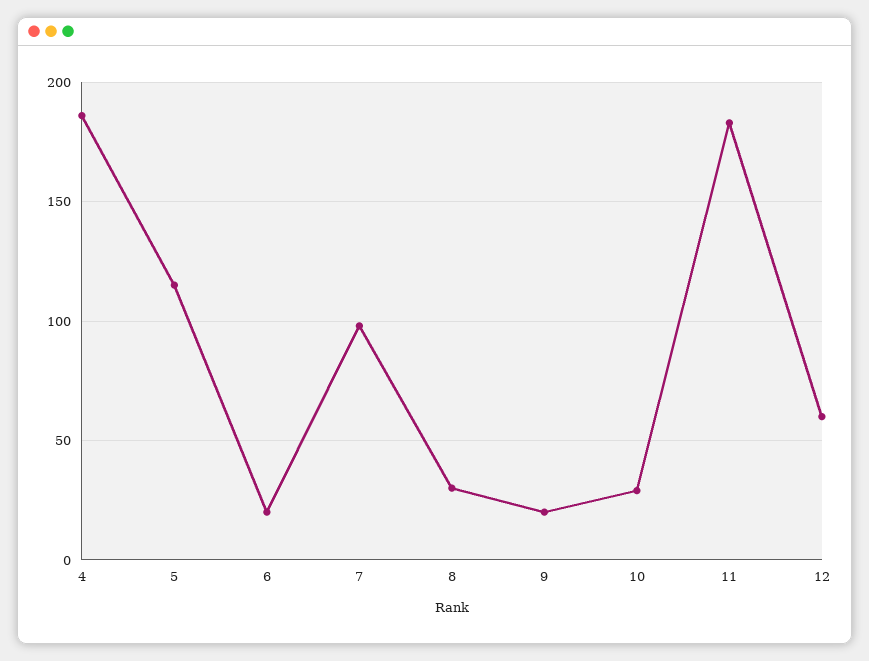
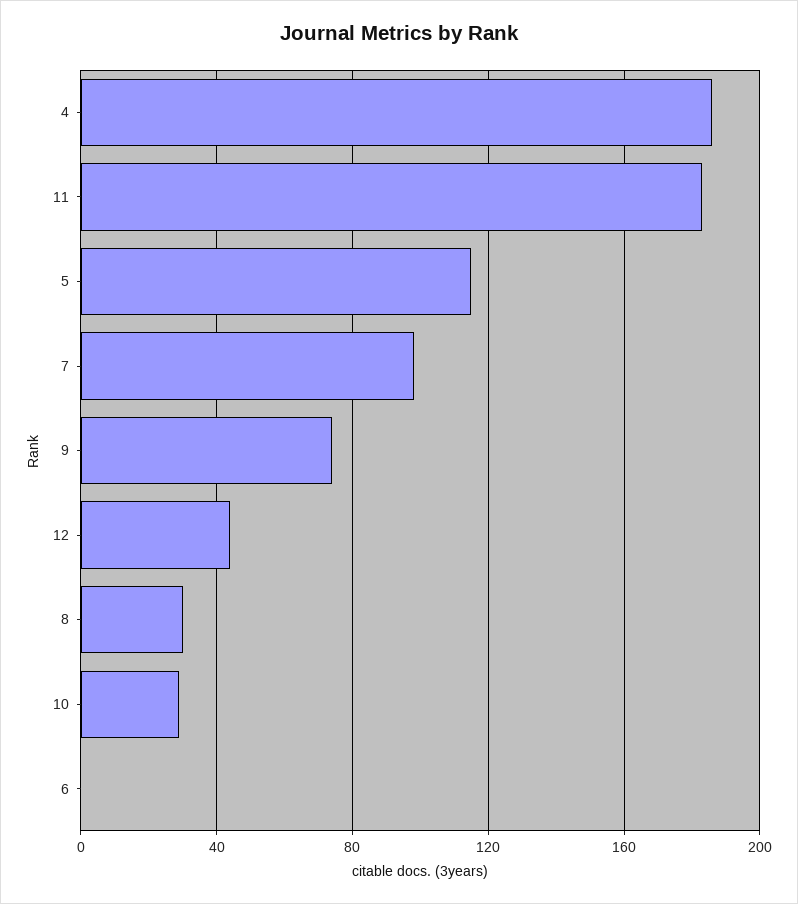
6: 20 -> 0
9: 20 -> 75
12: 60 -> 45

